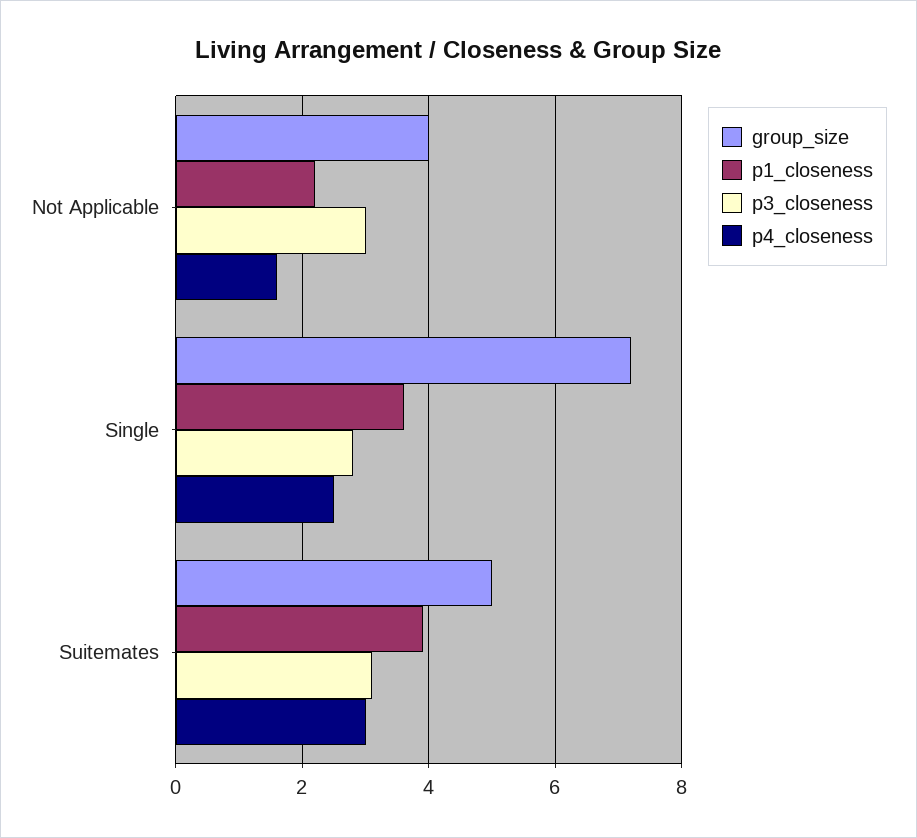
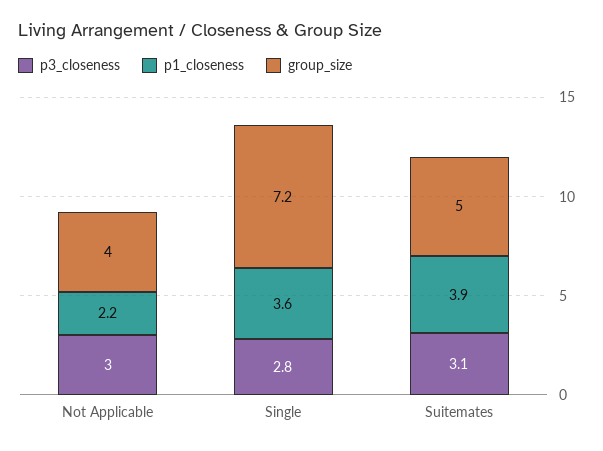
p4_closeness, Not Applicable: 1.5 -> none
p4_closeness, Single: 2.5 -> none
p4_closeness, Suitemates: 3 -> none

